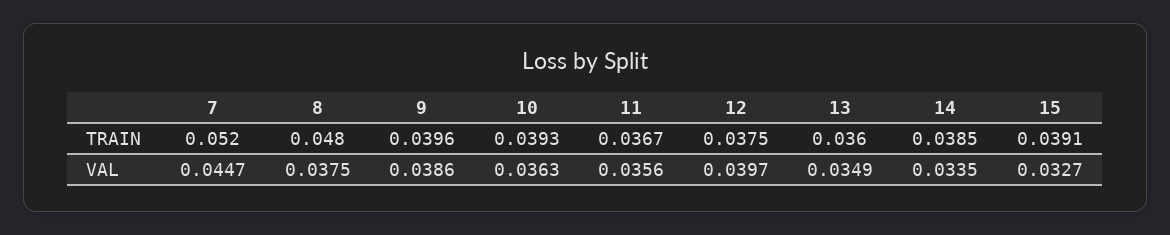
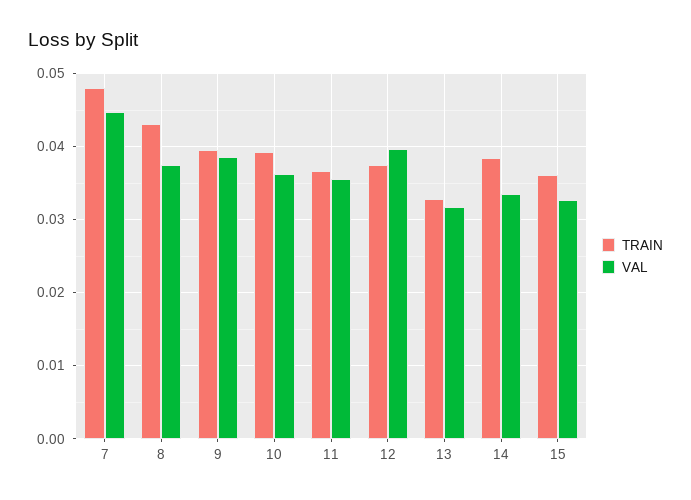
TRAIN, 7: 0.052 -> 0.048
TRAIN, 8: 0.048 -> 0.043
TRAIN, 13: 0.036 -> 0.033
TRAIN, 15: 0.0391 -> 0.036
VAL, 13: 0.0349 -> 0.032

